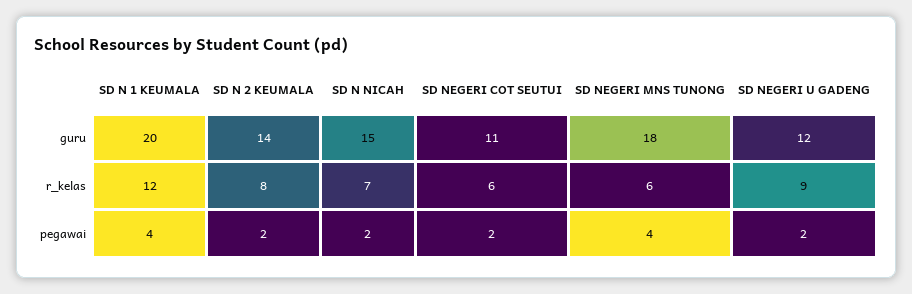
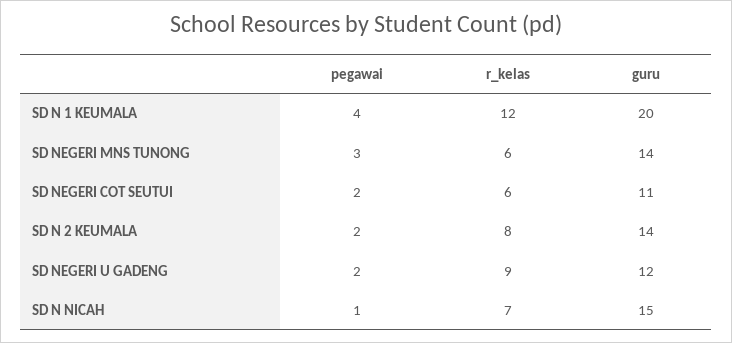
SD NEGERI MNS TUNONG, guru: 18 -> 14
SD N NICAH, pegawai: 2 -> 1
SD NEGERI MNS TUNONG, pegawai: 4 -> 3

